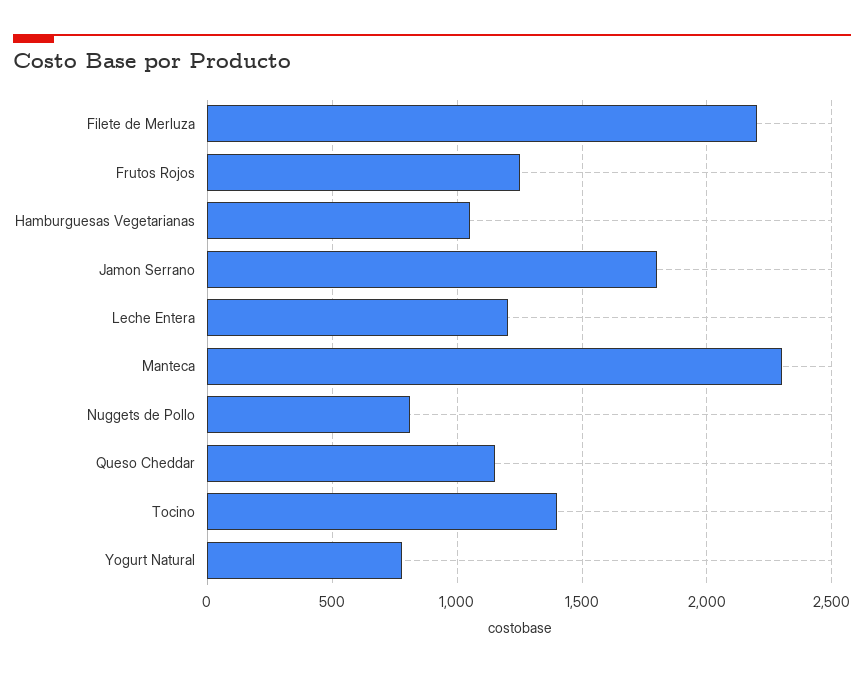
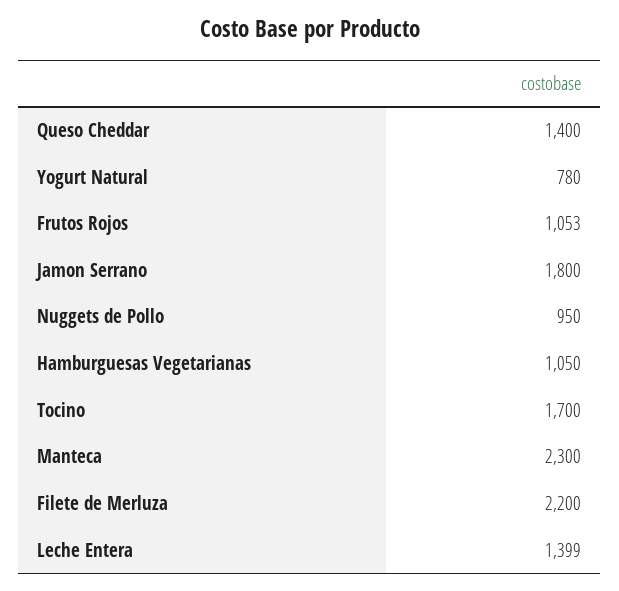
Frutos Rojos: 1250 -> 1053
Leche Entera: 1200 -> 1399
Nuggets de Pollo: 800 -> 950
Queso Cheddar: 1150 -> 1400
Tocino: 1400 -> 1700

